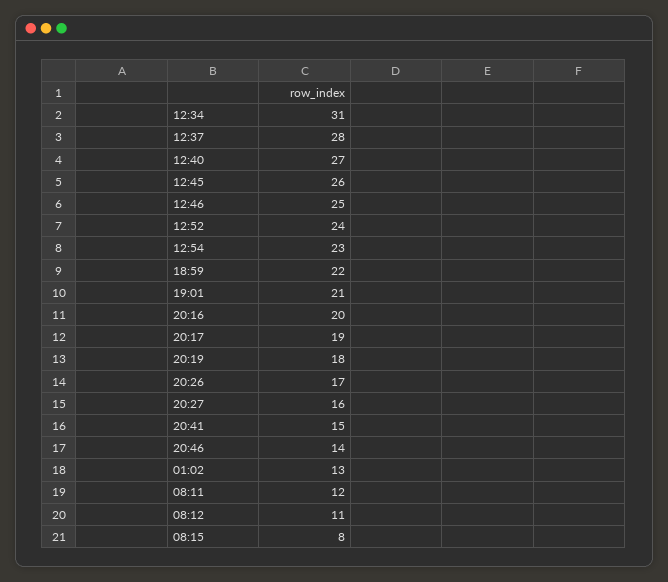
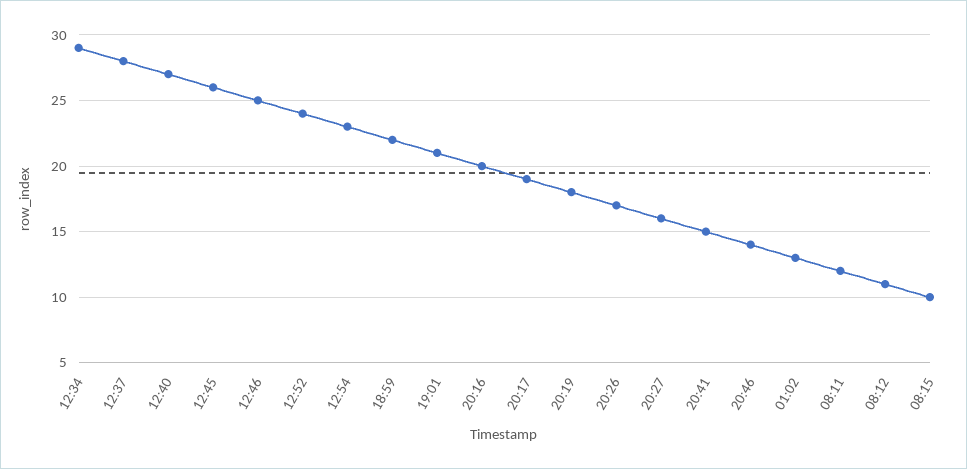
12:34: 31 -> 29
08:15: 8 -> 10

